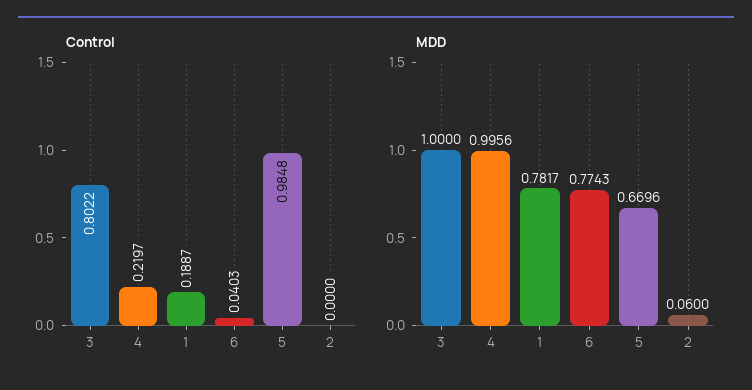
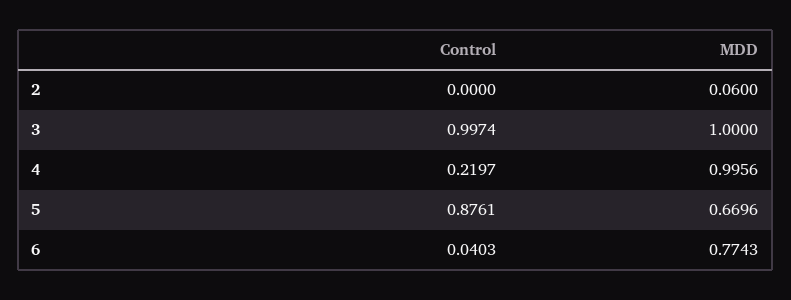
Control, 3: 0.8022 -> 0.9974
Control, 1: 0.1887 -> none
Control, 5: 0.9848 -> 0.8761
MDD, 1: 0.7817 -> none

